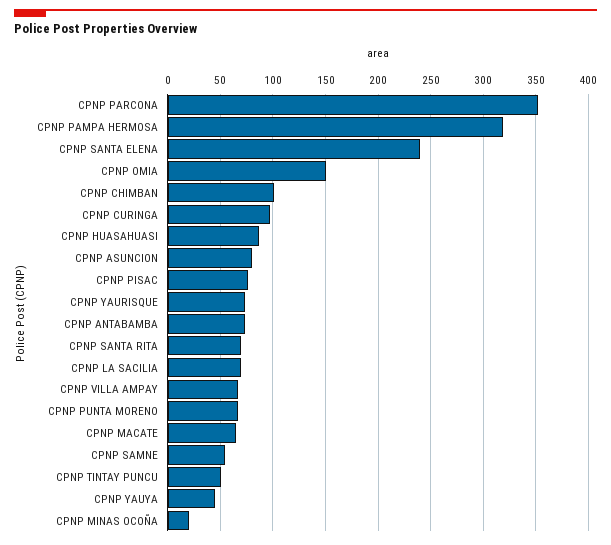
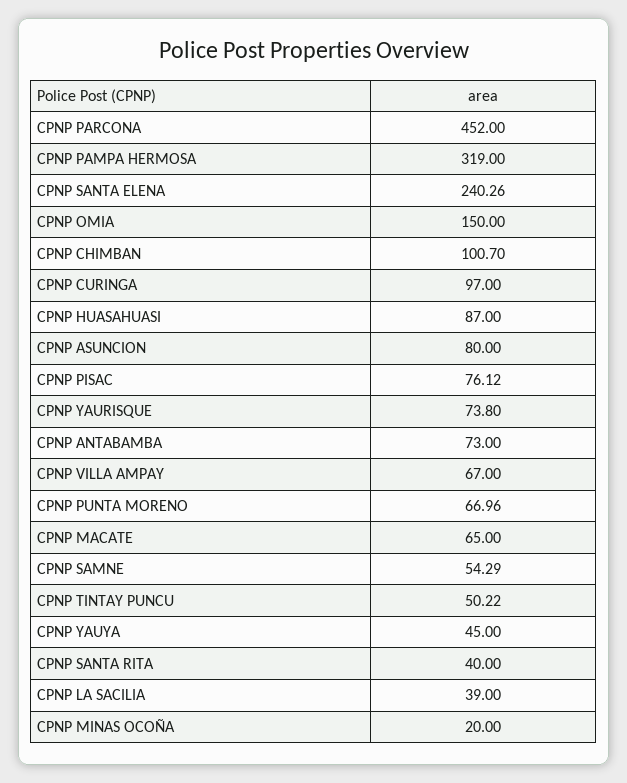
CPNP PARCONA: 350 -> 452
CPNP SANTA RITA: 70 -> 40
CPNP LA SACILIA: 70 -> 39

